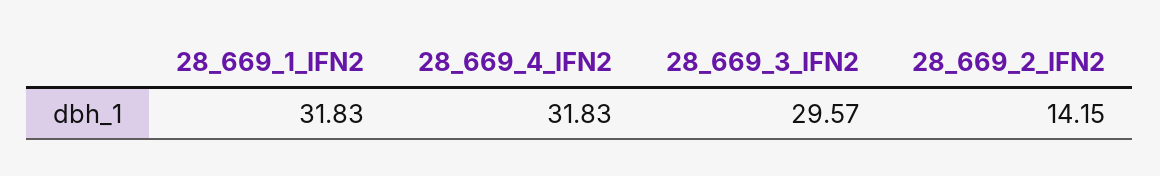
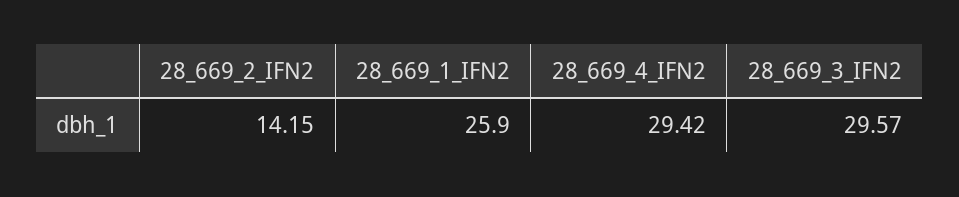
28_669_1_IFN2: 31.83 -> 25.9
28_669_4_IFN2: 31.83 -> 29.42

